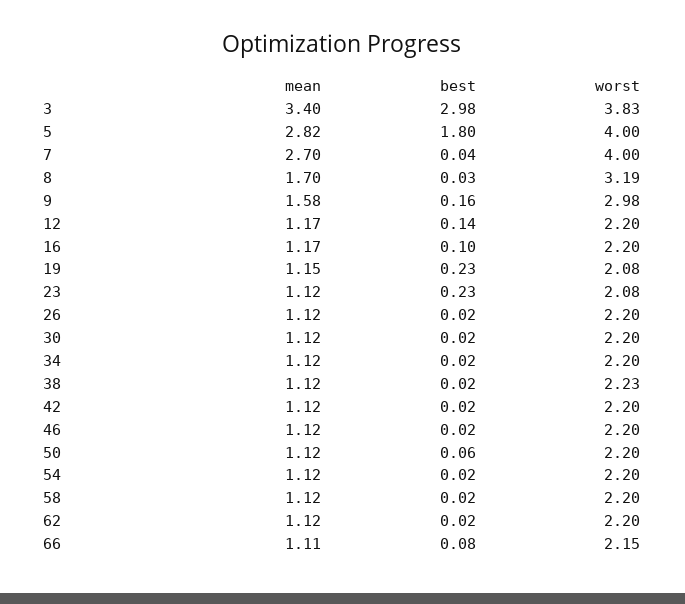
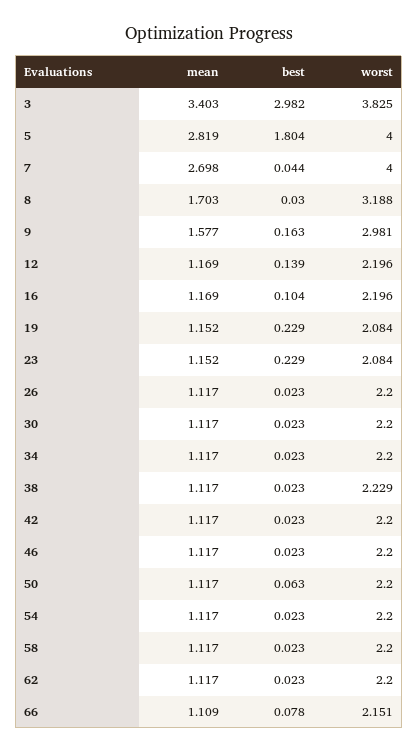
mean, 23: 1.12 -> 1.152

